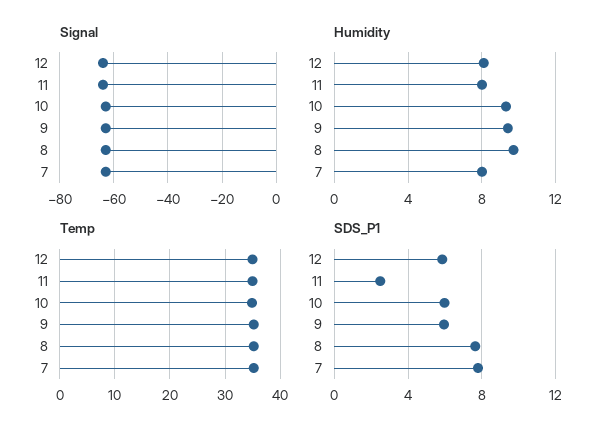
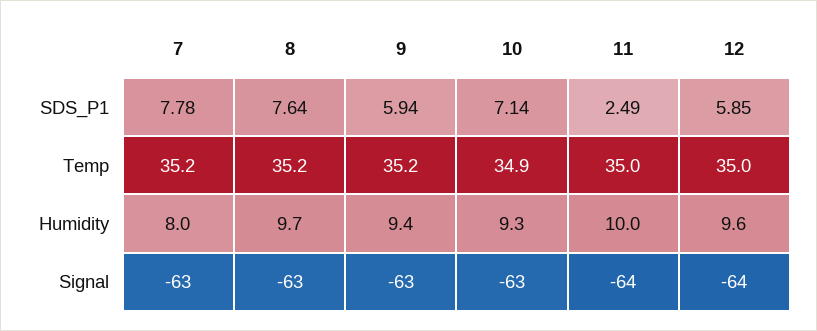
Humidity, 12: 8 -> 9.6
Humidity, 11: 8 -> 10
SDS_P1, 10: 6 -> 7.14

